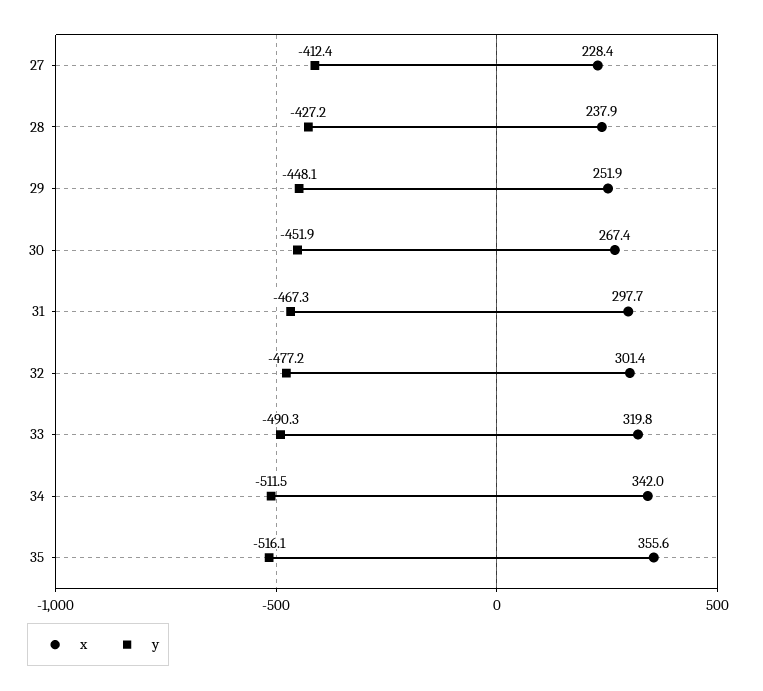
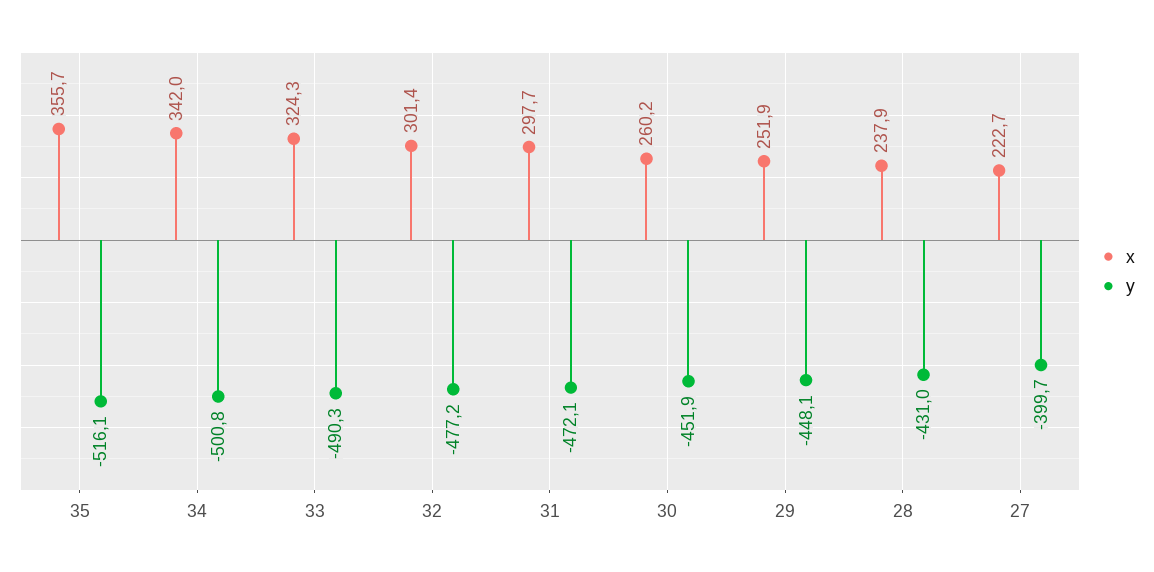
x, 27: 228.4 -> 222.7
y, 27: -412.4 -> -399.7
y, 28: -427.2 -> -431
x, 30: 267.4 -> 260.2
y, 31: -467.3 -> -472.1
x, 33: 319.8 -> 324.3
y, 34: -511.5 -> -500.8
x, 35: 355.6 -> 355.7

